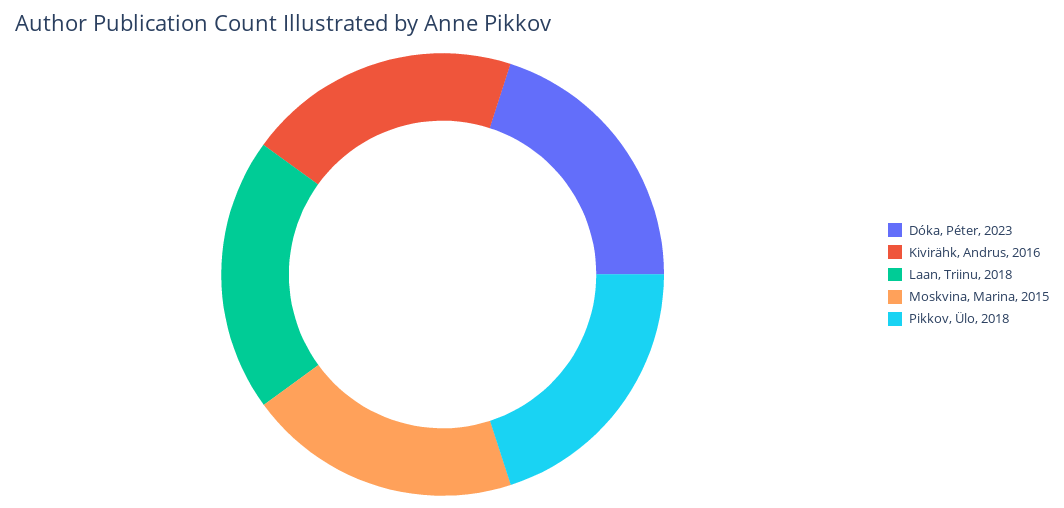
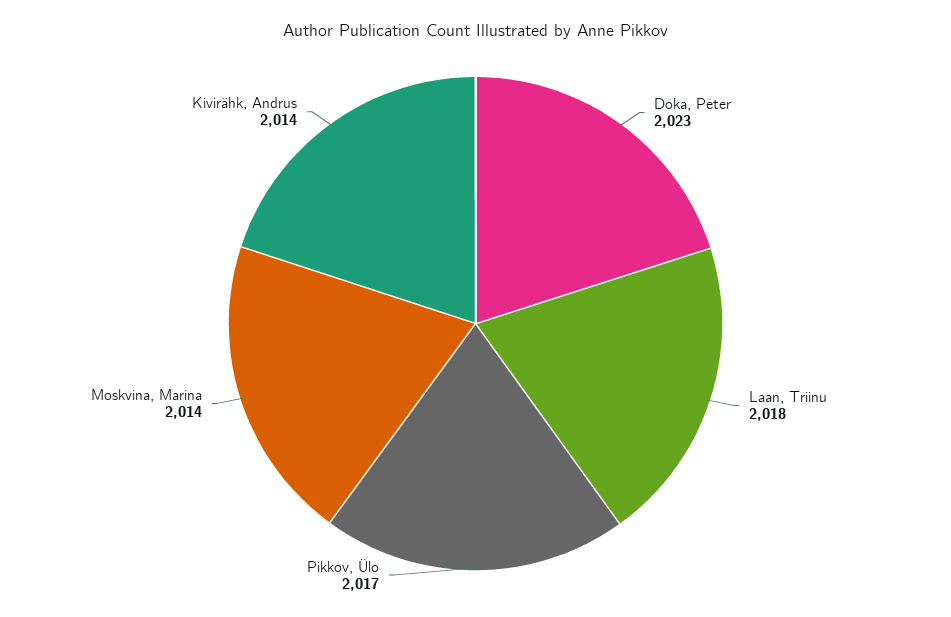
Kivirähk, Andrus: 2016 -> 2014
Moskvina, Marina: 2015 -> 2014
Pikkov, Ülo: 2018 -> 2017

